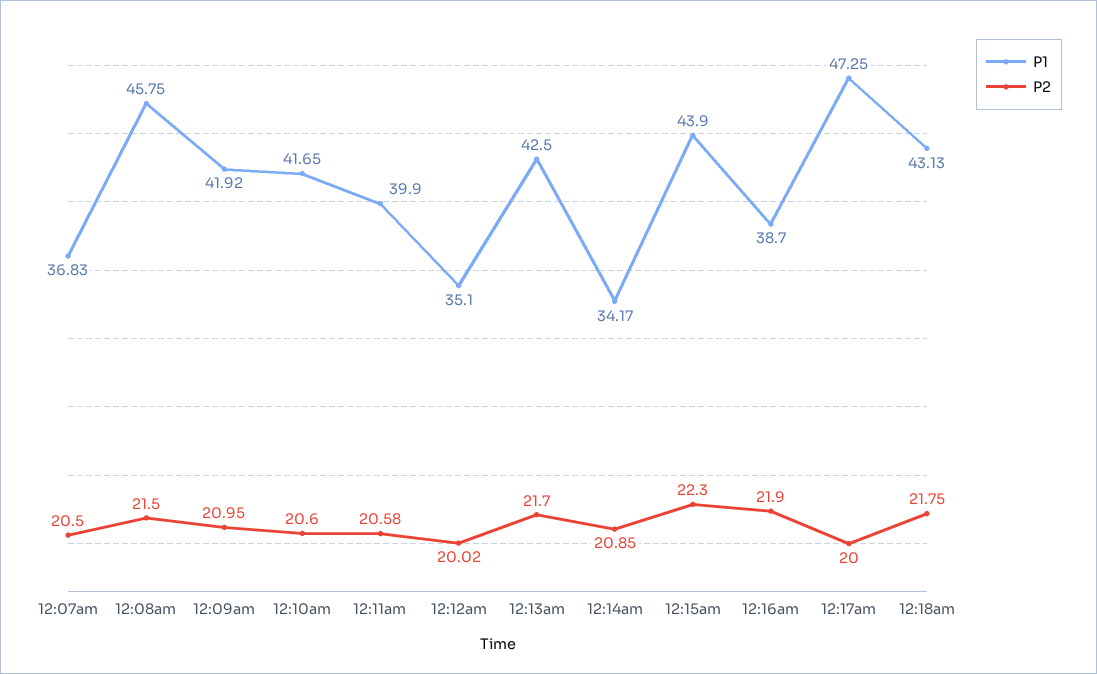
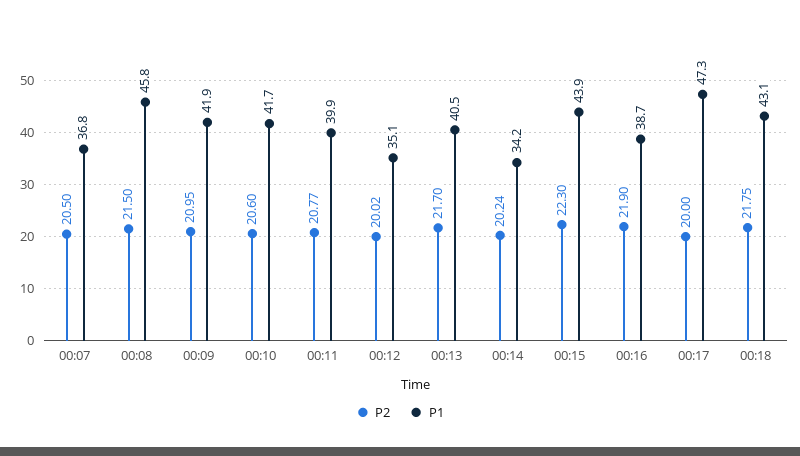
P2, 12:11am: 20.58 -> 20.77
P1, 12:13am: 42.5 -> 40.5
P2, 12:14am: 20.85 -> 20.24

